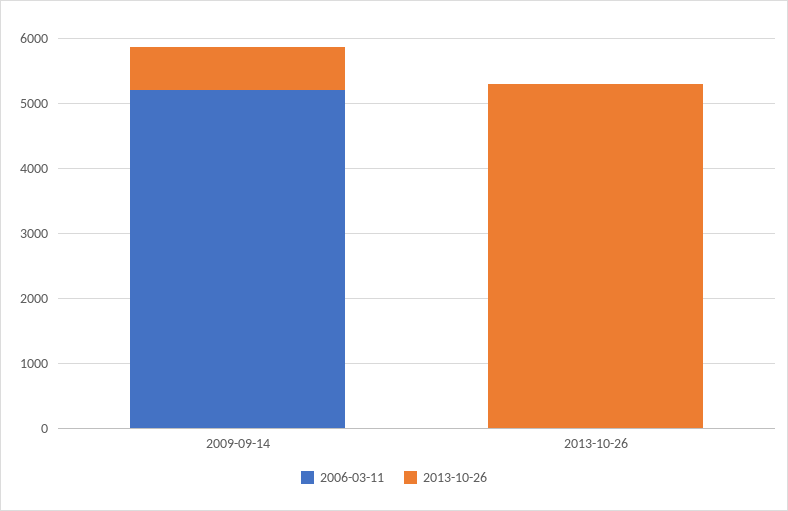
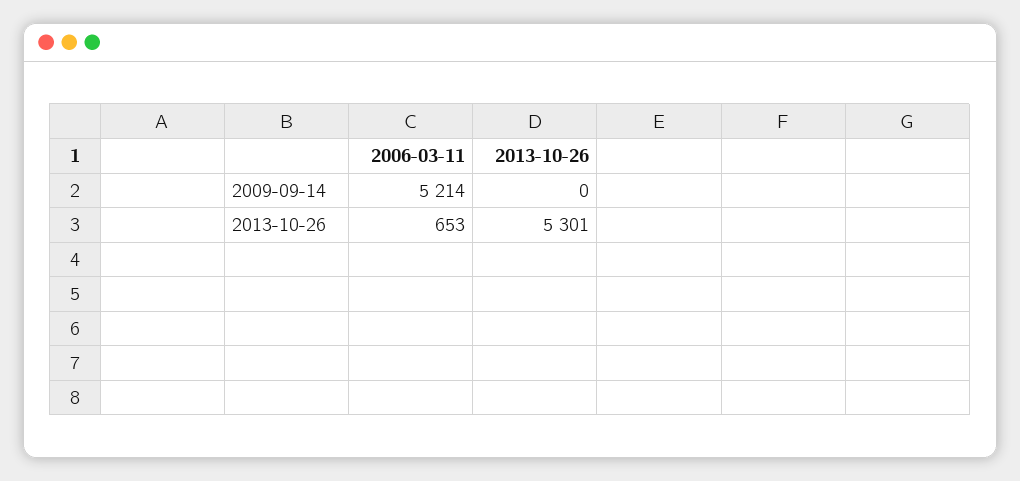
2013-10-26, 2009-09-14: 600 -> 0
2006-03-11, 2013-10-26: 0 -> 653

